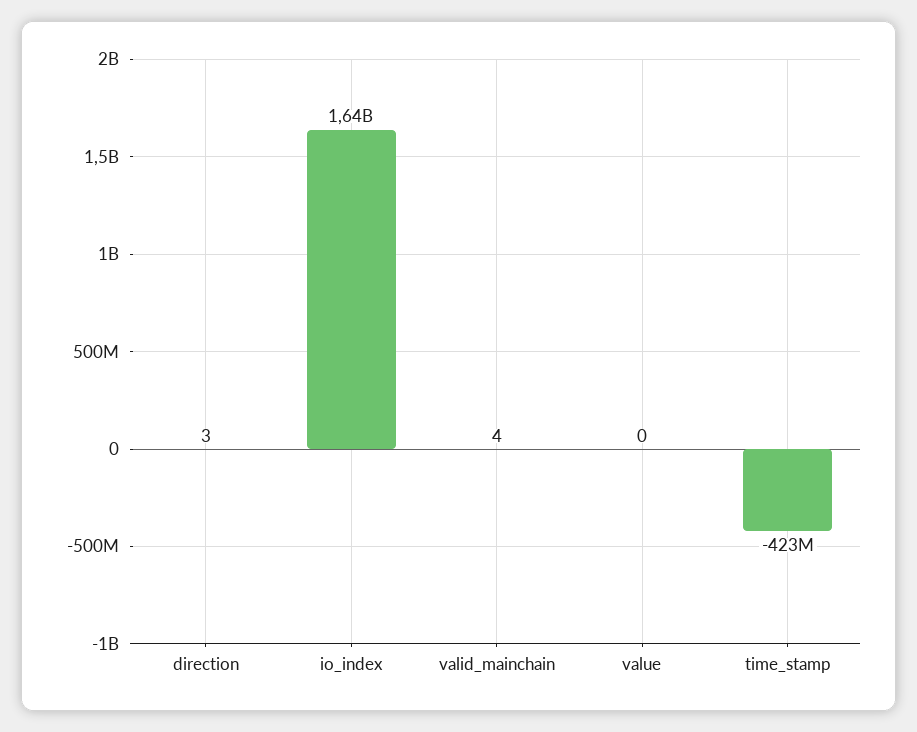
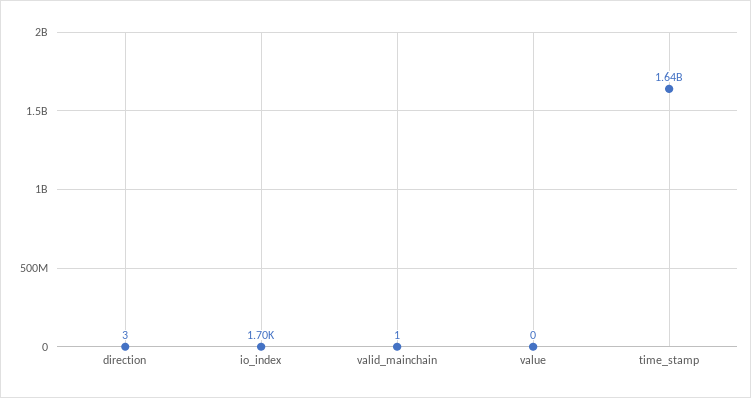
io_index: 1640000000 -> 1700
valid_mainchain: 4 -> 1
time_stamp: -423000000 -> 1640000000

